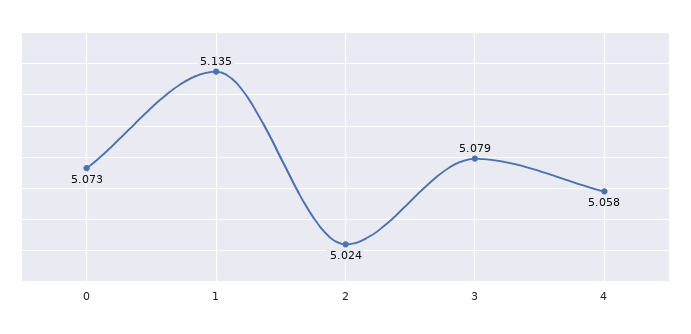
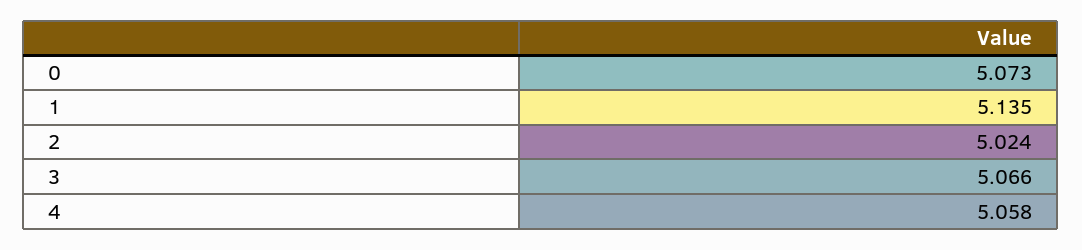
3: 5.079 -> 5.066

